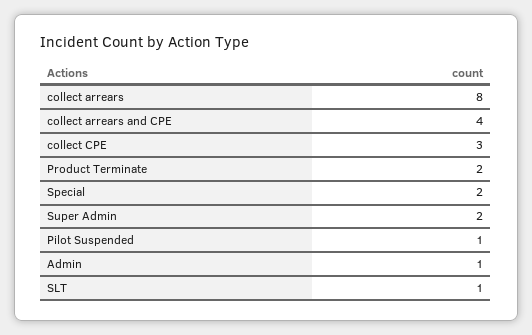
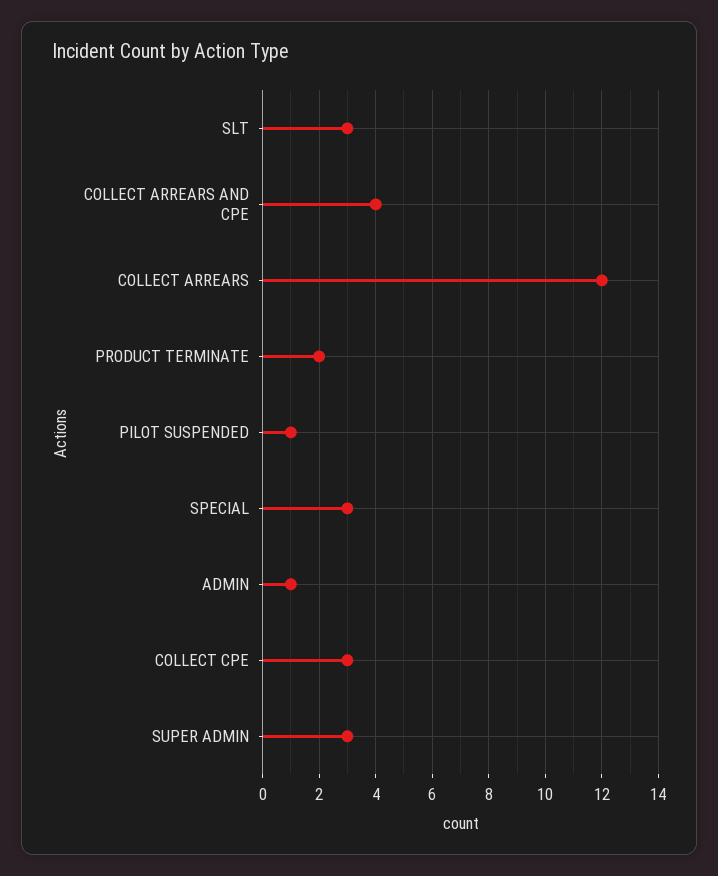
collect arrears: 8 -> 12
Special: 2 -> 3
Super Admin: 2 -> 3
SLT: 1 -> 3

